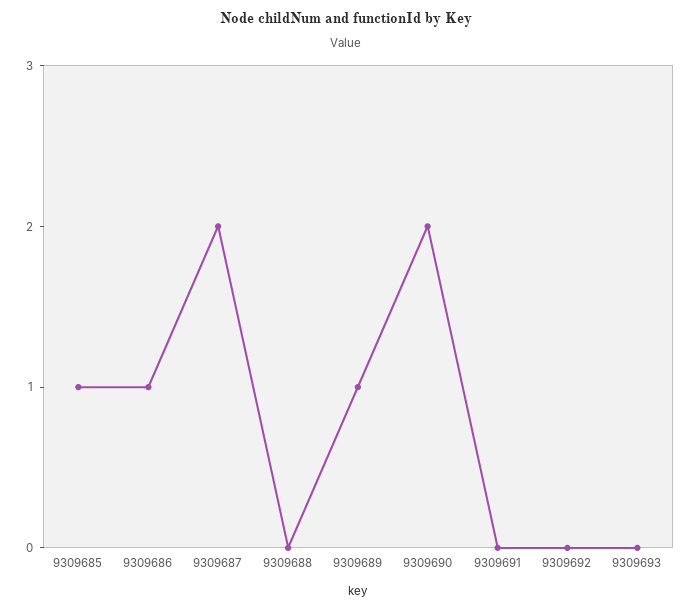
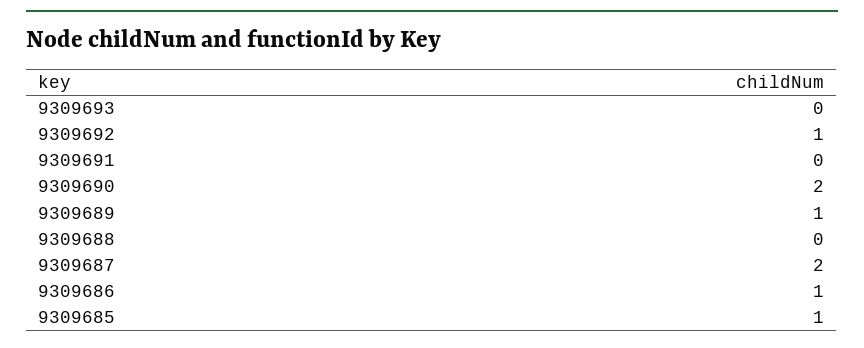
9309692: 0 -> 1

